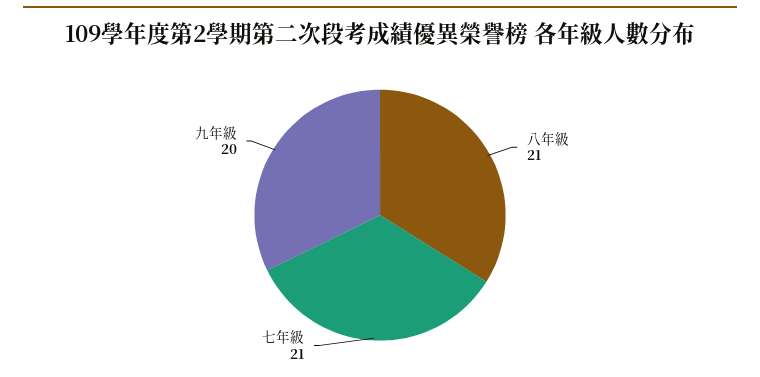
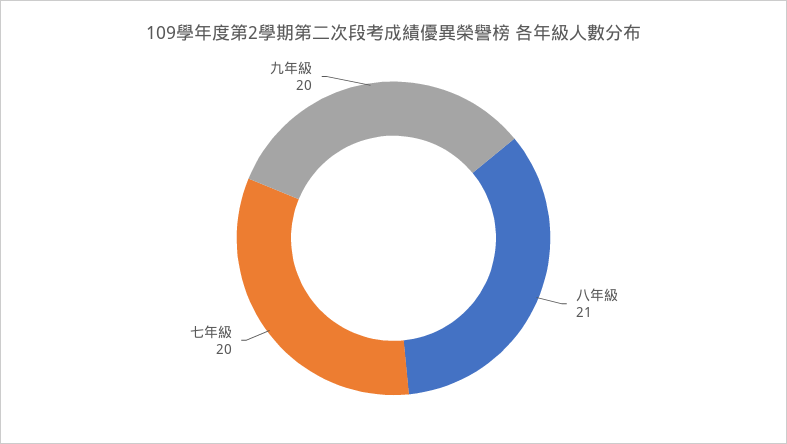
七年級: 21 -> 20

